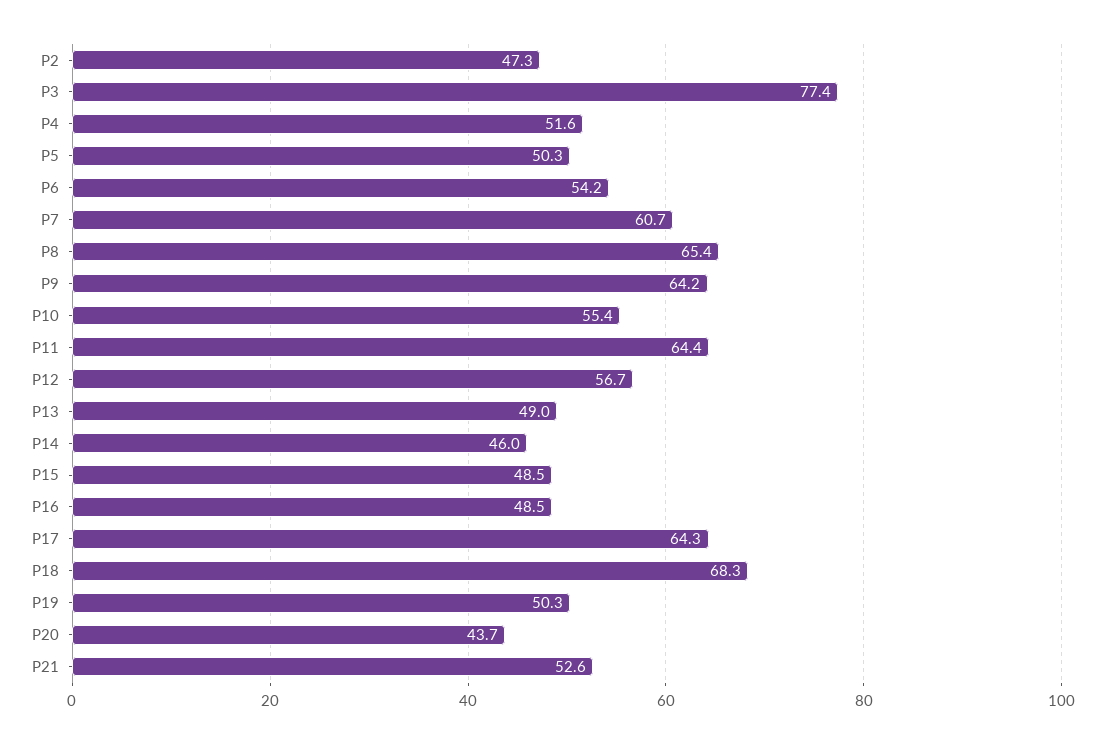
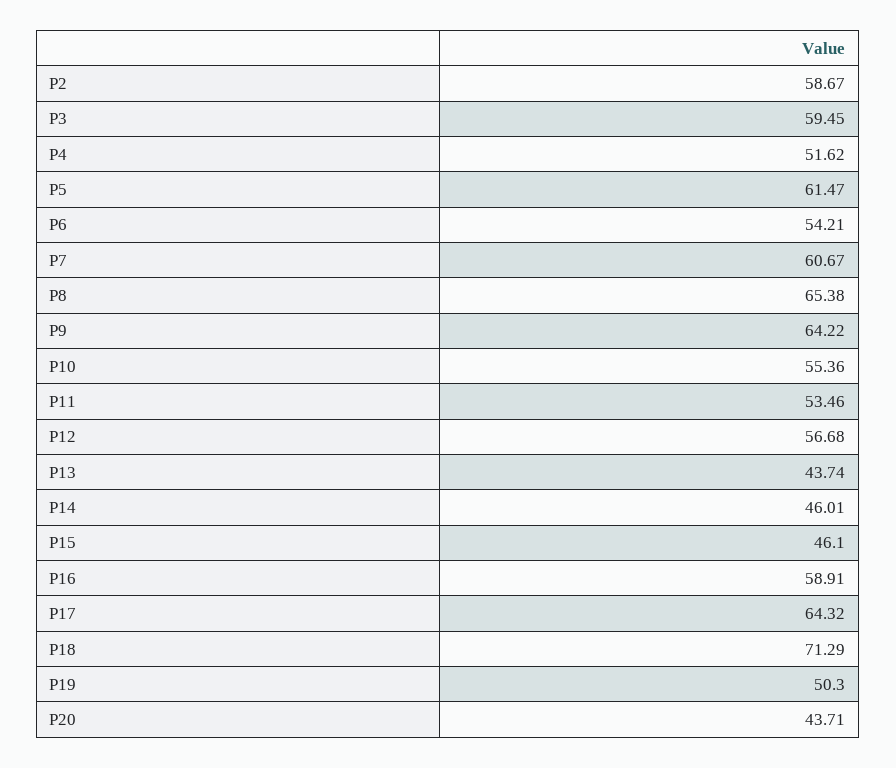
P2: 47.3 -> 58.67
P3: 77.4 -> 59.45
P5: 50.3 -> 61.47
P11: 64.4 -> 53.46
P13: 49 -> 43.74
P15: 48.5 -> 46.1
P16: 48.5 -> 58.91
P18: 68.3 -> 71.29
P21: 52.6 -> none

